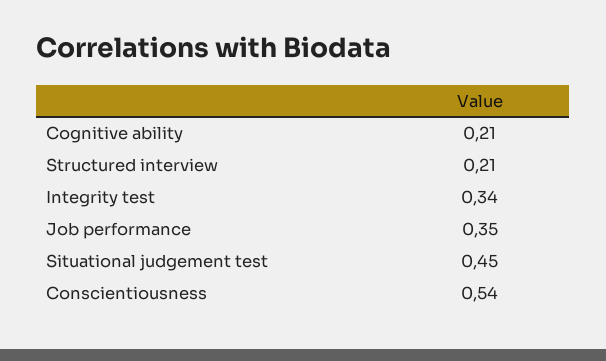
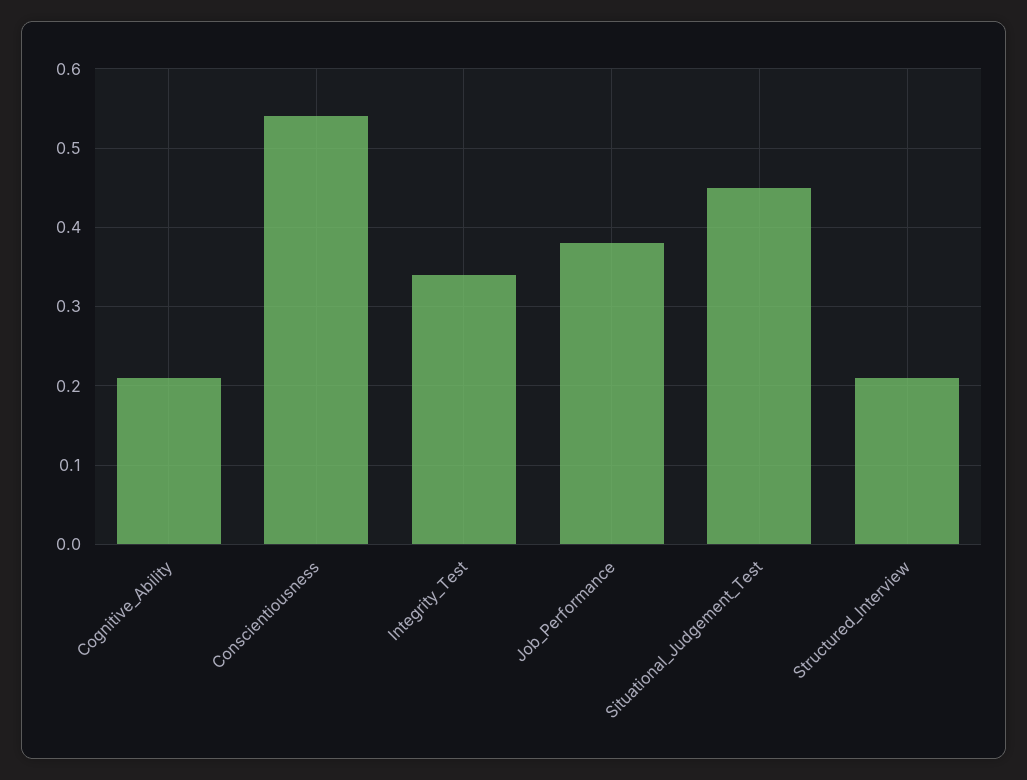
Job performance: 0.35 -> 0.38

